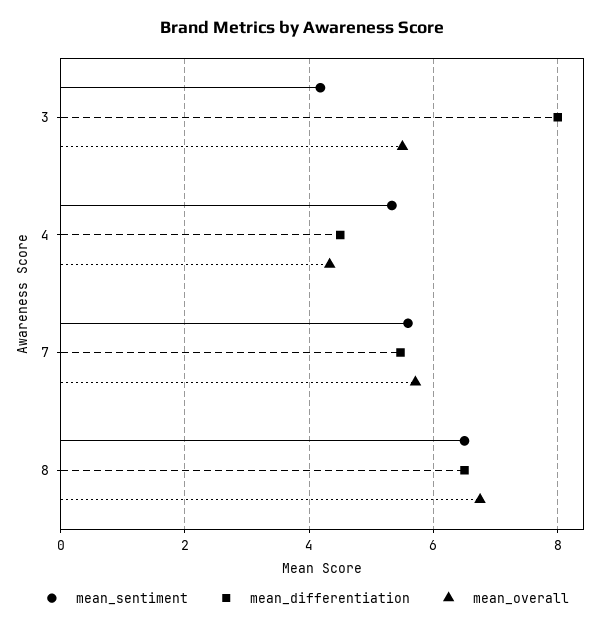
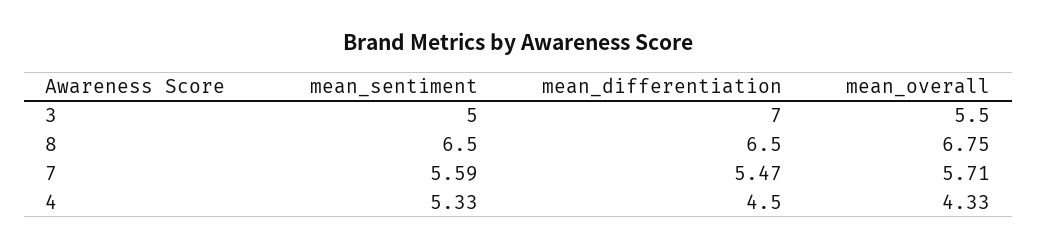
mean_sentiment, 3: 4.2 -> 5
mean_differentiation, 3: 8 -> 7

